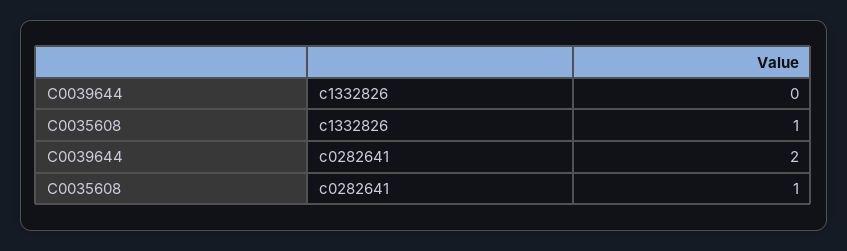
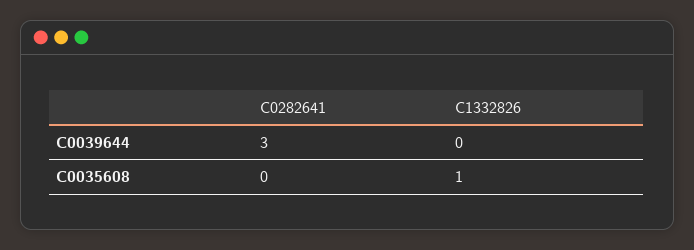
C0039644, c0282641: 2 -> 3
C0035608, c0282641: 1 -> 0

